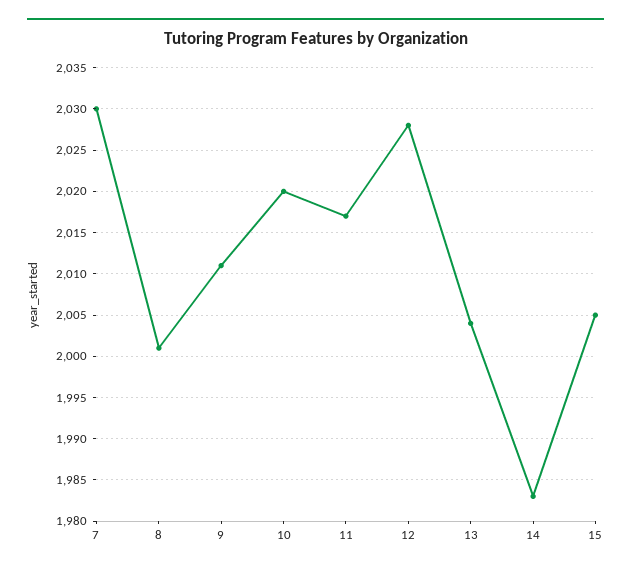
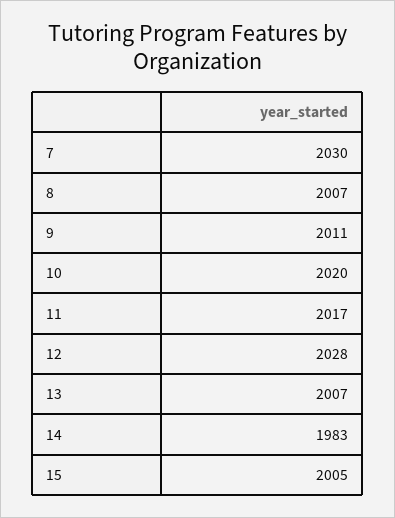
8: 2001 -> 2007
13: 2004 -> 2007

